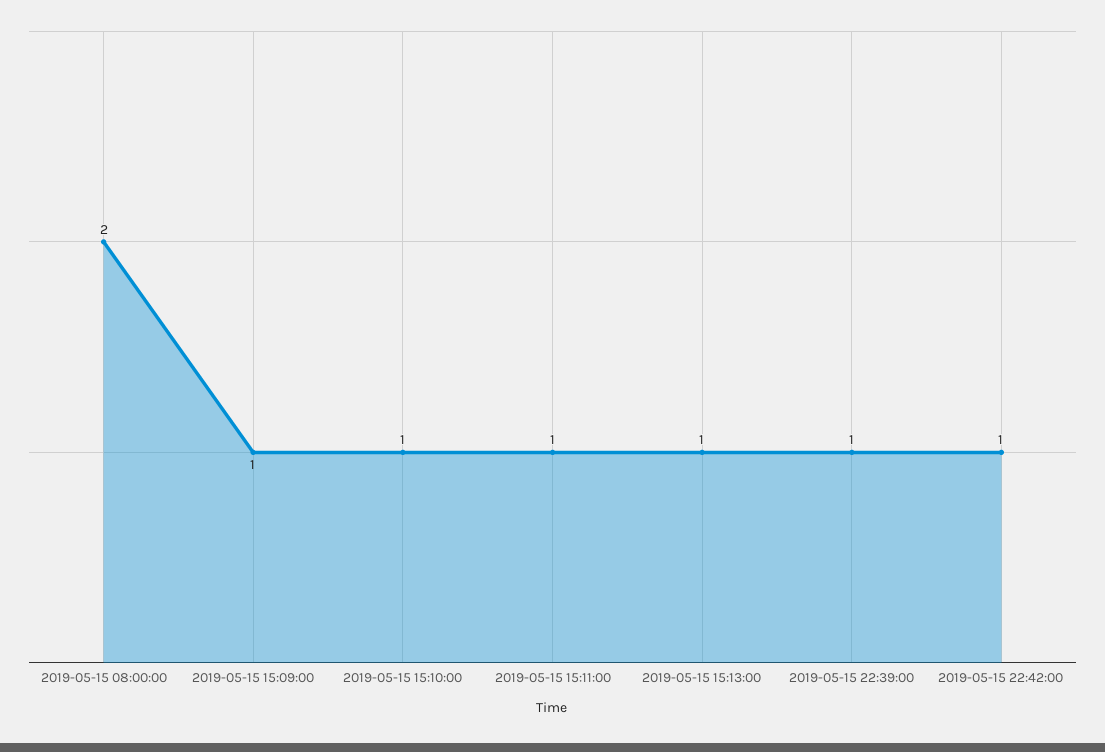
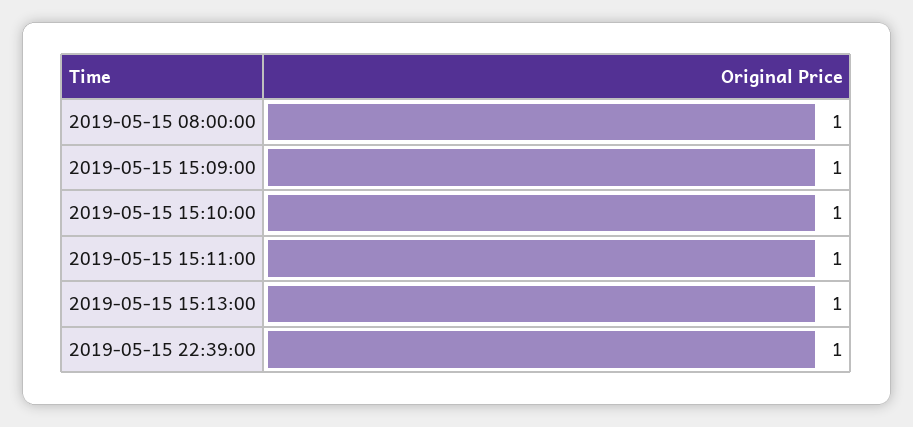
2019-05-15 08:00:00: 2 -> 1
2019-05-15 22:42:00: 1 -> none

